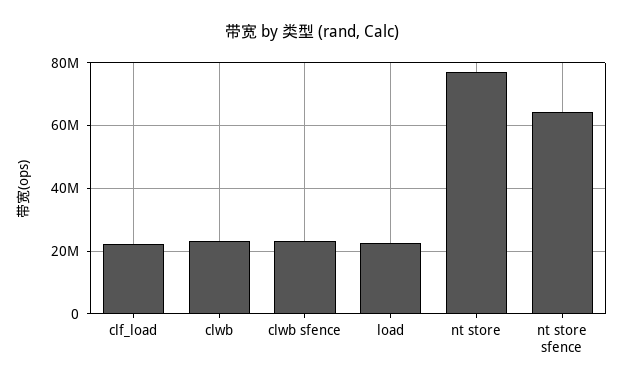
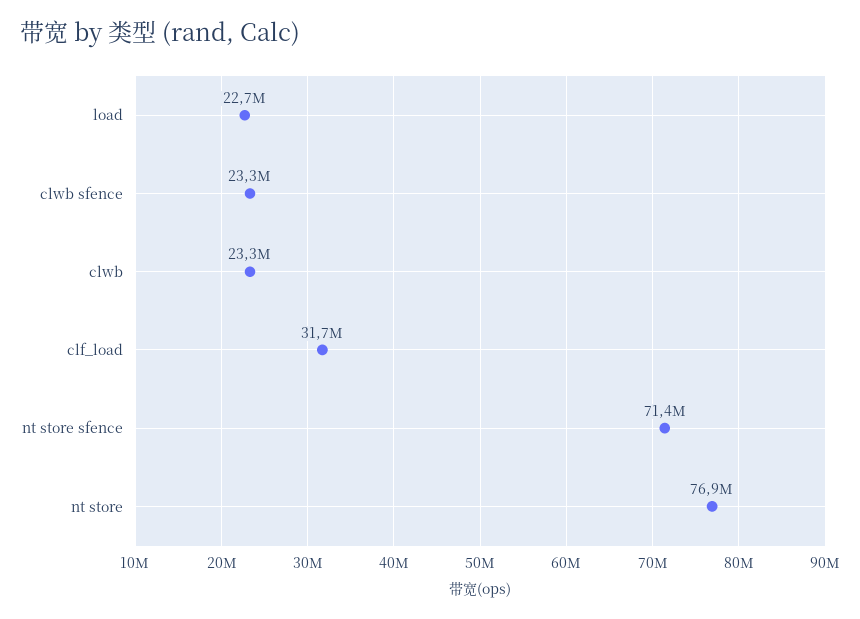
clf_load: 22000000 -> 31700000
nt store sfence: 64000000 -> 71400000

